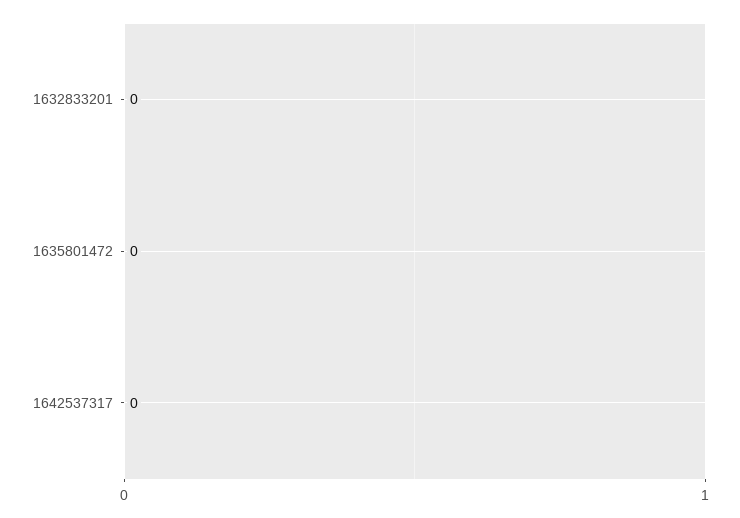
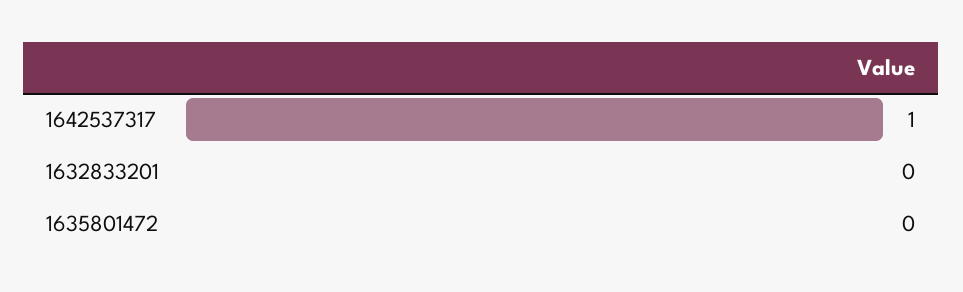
1642537317: 0 -> 1

